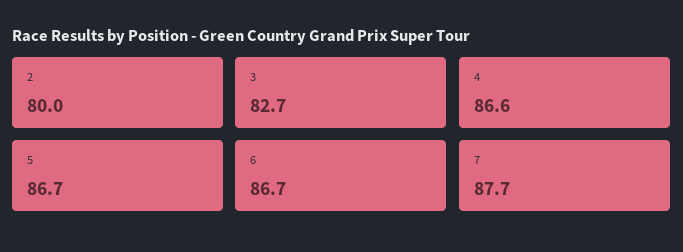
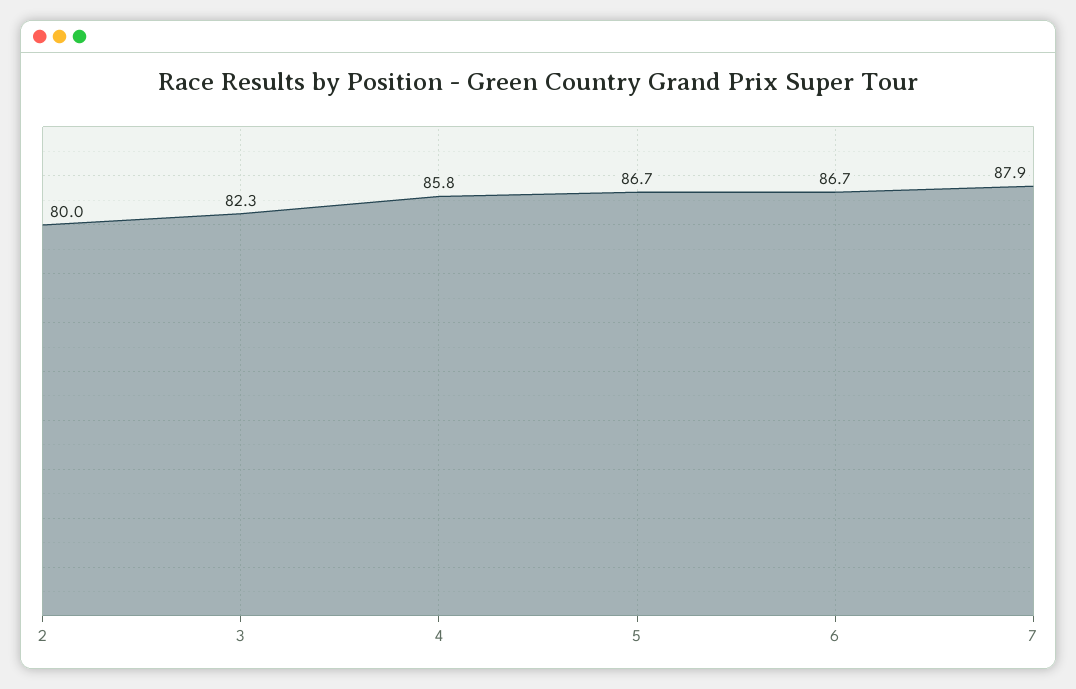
3: 82.7 -> 82.3
4: 86.6 -> 85.8
7: 87.7 -> 87.9

